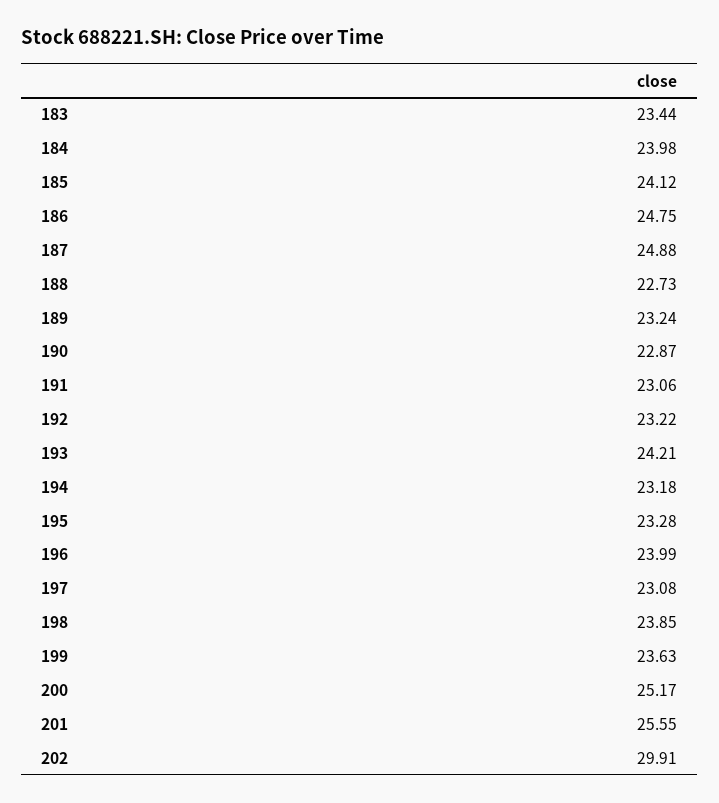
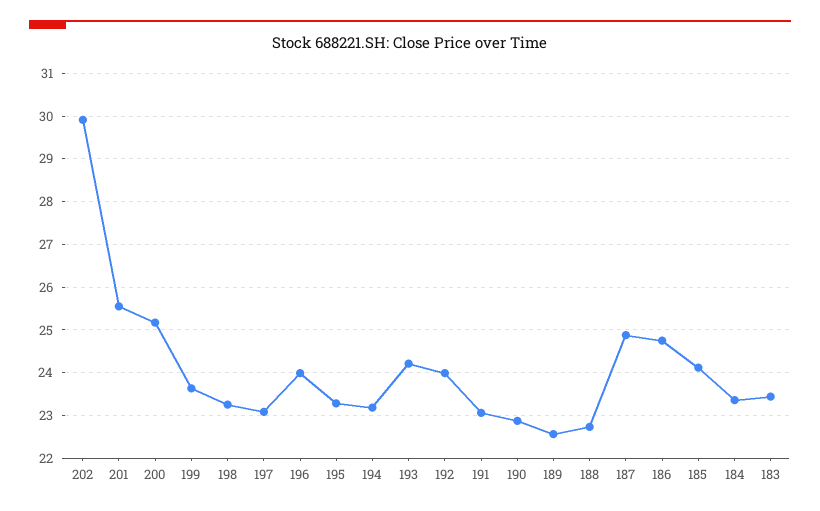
184: 23.98 -> 23.4
189: 23.24 -> 22.6
192: 23.22 -> 24
198: 23.85 -> 23.2

